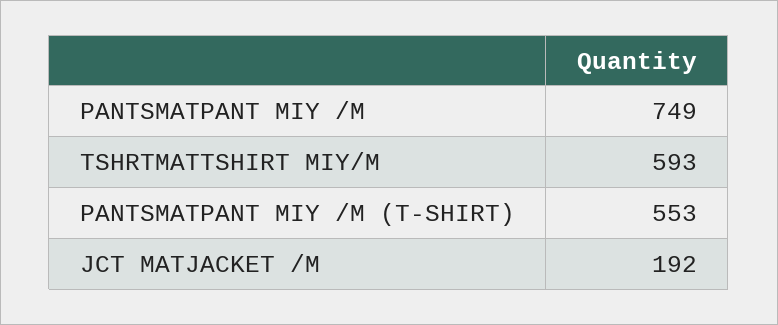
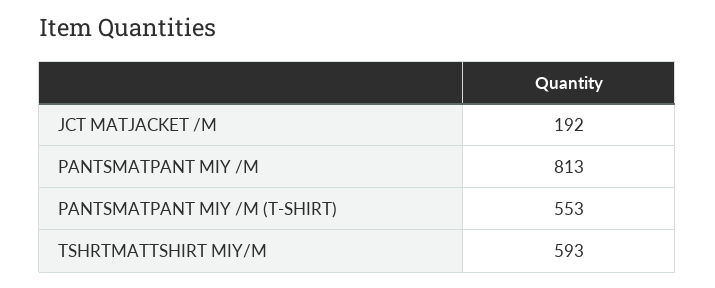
PANTSMATPANT MIY /M: 749 -> 813

